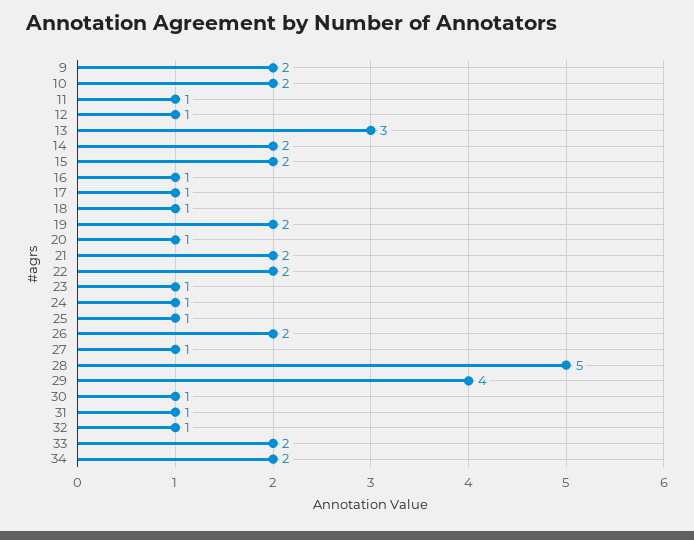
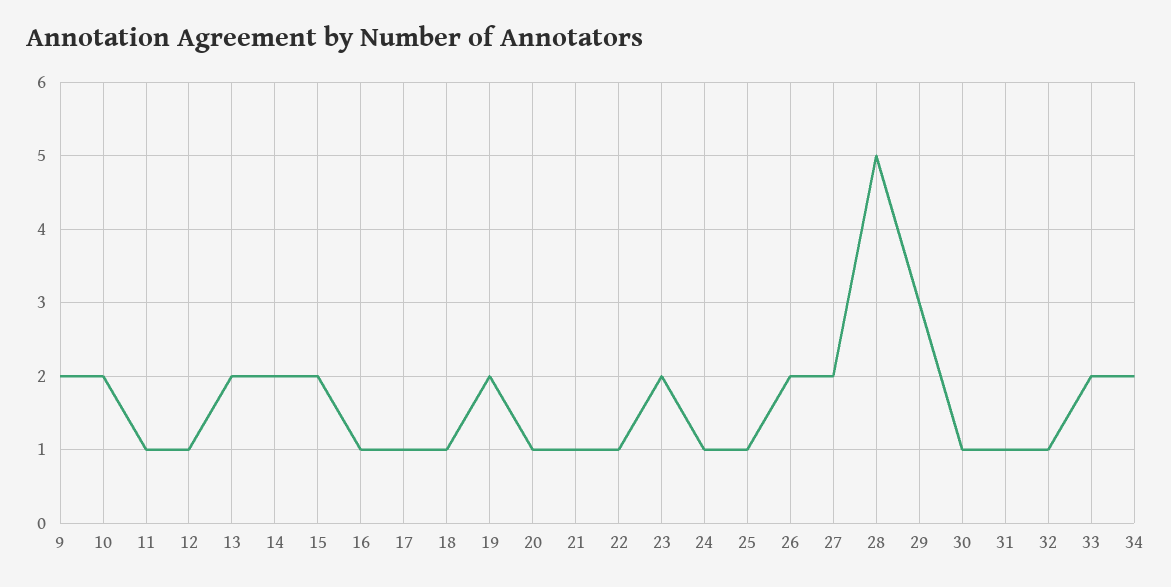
13: 3 -> 2
21: 2 -> 1
22: 2 -> 1
23: 1 -> 2
27: 1 -> 2
29: 4 -> 3

